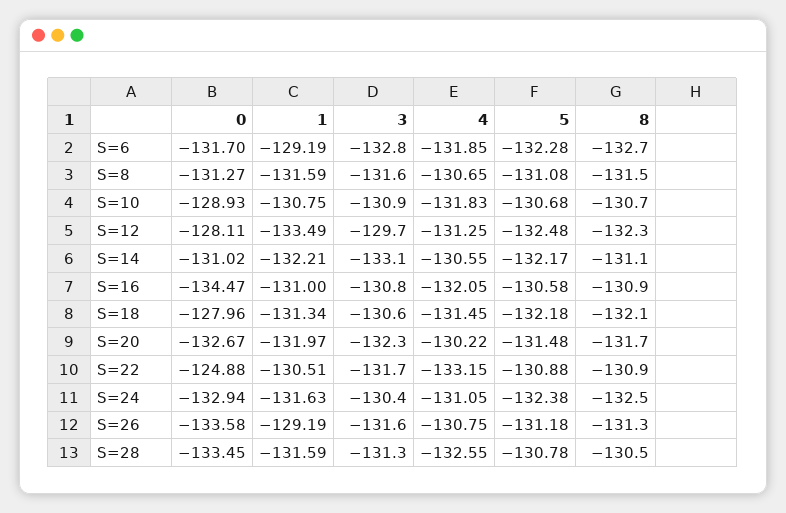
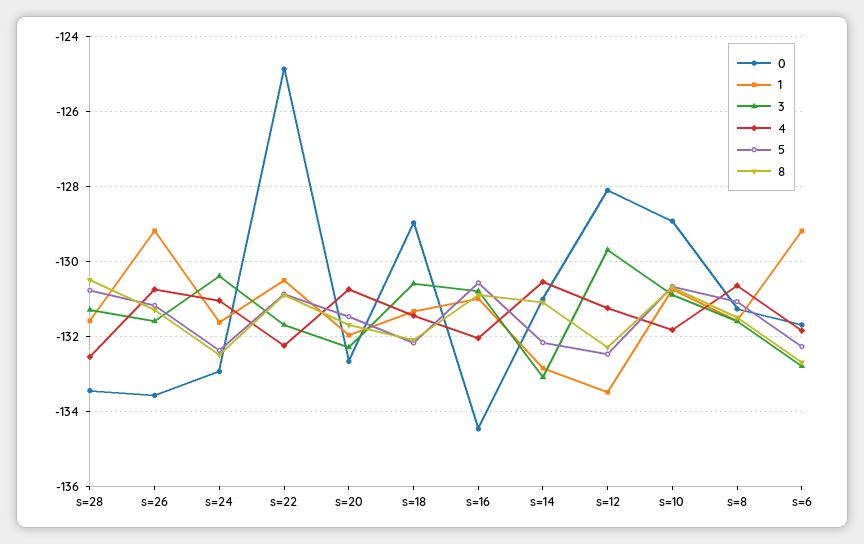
1, S=14: -132.21 -> -132.8
0, S=18: -127.96 -> -129
4, S=20: -130.22 -> -130.8
4, S=22: -133.15 -> -132.2

